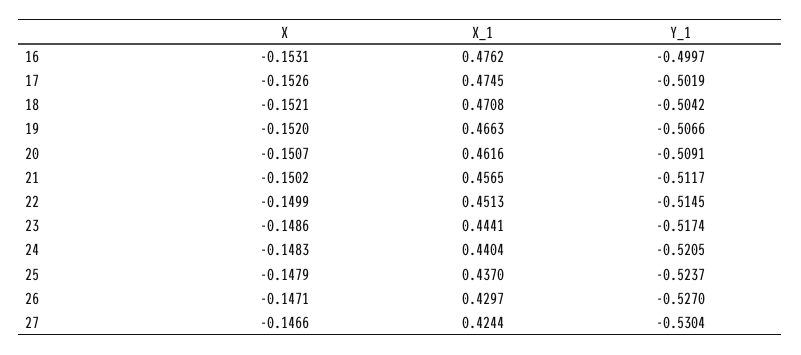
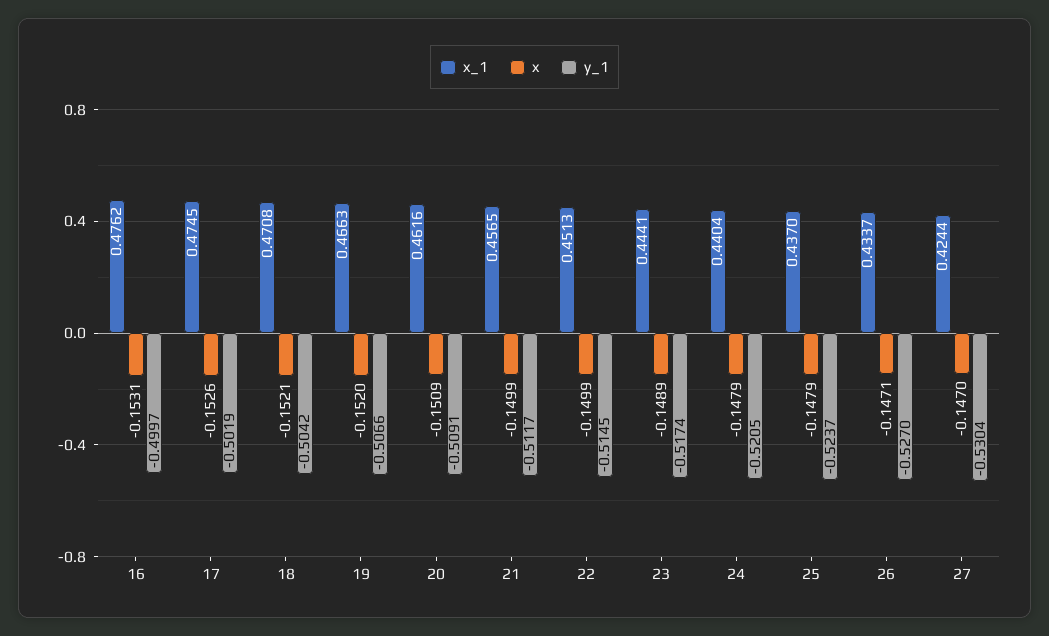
X, 20: -0.1507 -> -0.1509
X, 21: -0.1502 -> -0.1499
X, 23: -0.1486 -> -0.1489
X, 24: -0.1483 -> -0.1479
X_1, 26: 0.4297 -> 0.4337
X, 27: -0.1466 -> -0.147

